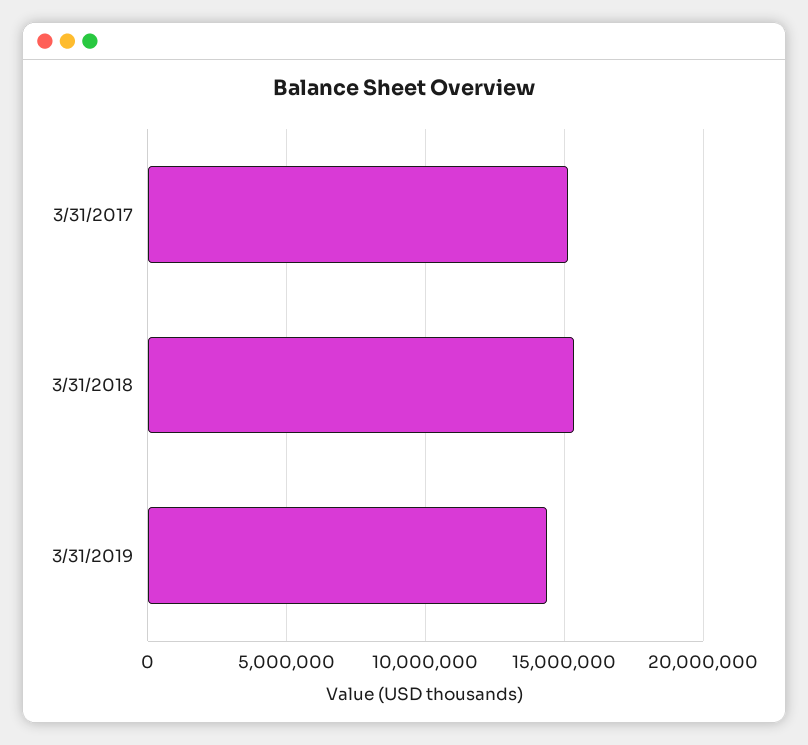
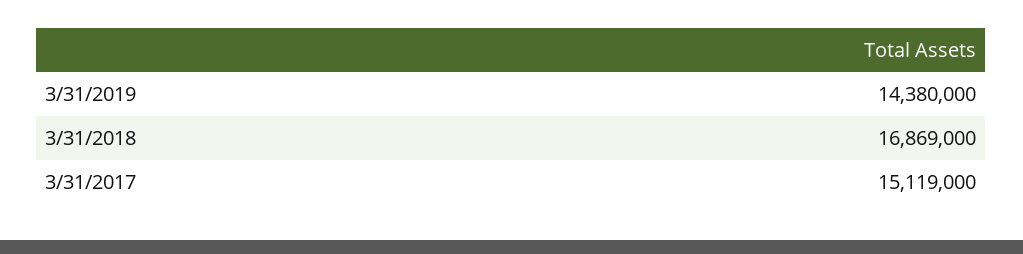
3/31/2018: 15500000 -> 16869000

